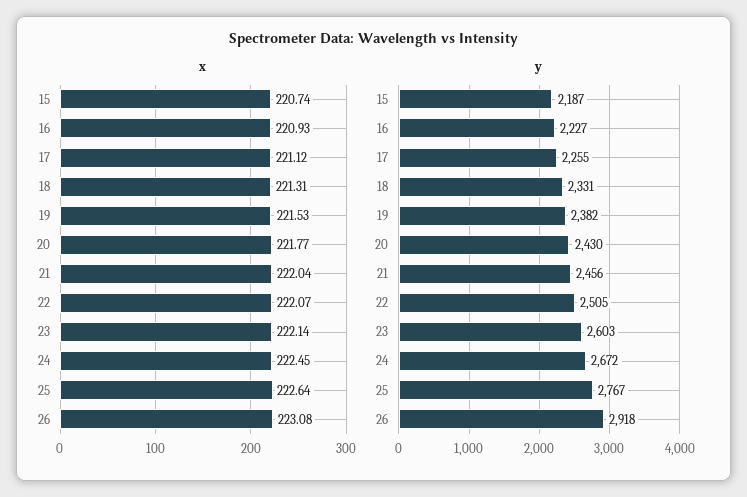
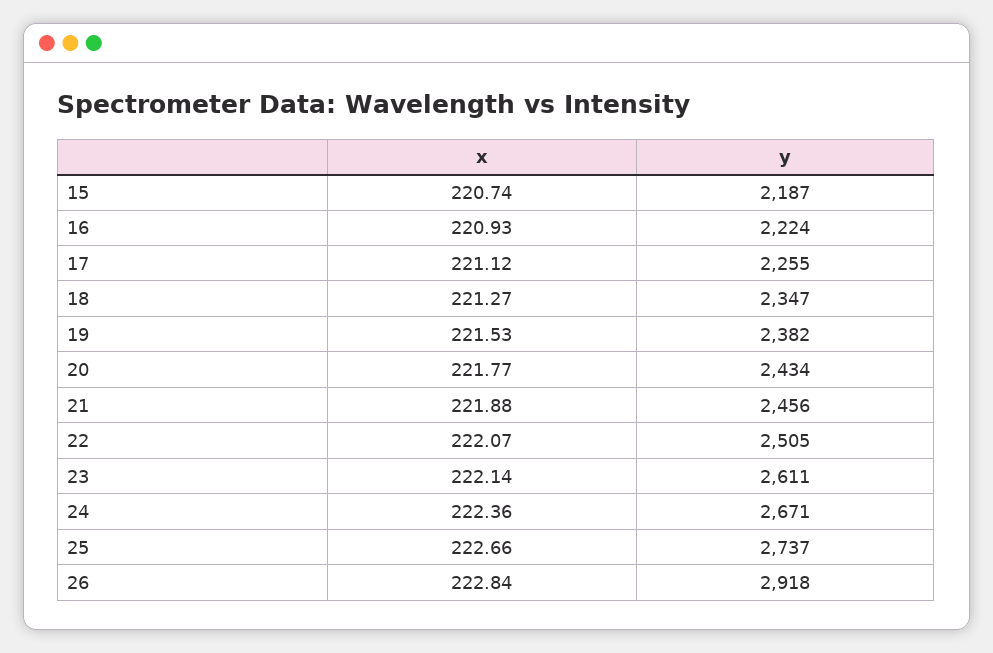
x, 18: 221.31 -> 221.27
x, 21: 222.04 -> 221.88
x, 24: 222.45 -> 222.36
x, 25: 222.64 -> 222.66
x, 26: 223.08 -> 222.84
y, 16: 2227 -> 2224
y, 18: 2331 -> 2347
y, 20: 2430 -> 2434
y, 23: 2603 -> 2611
y, 24: 2672 -> 2671
y, 25: 2767 -> 2737

